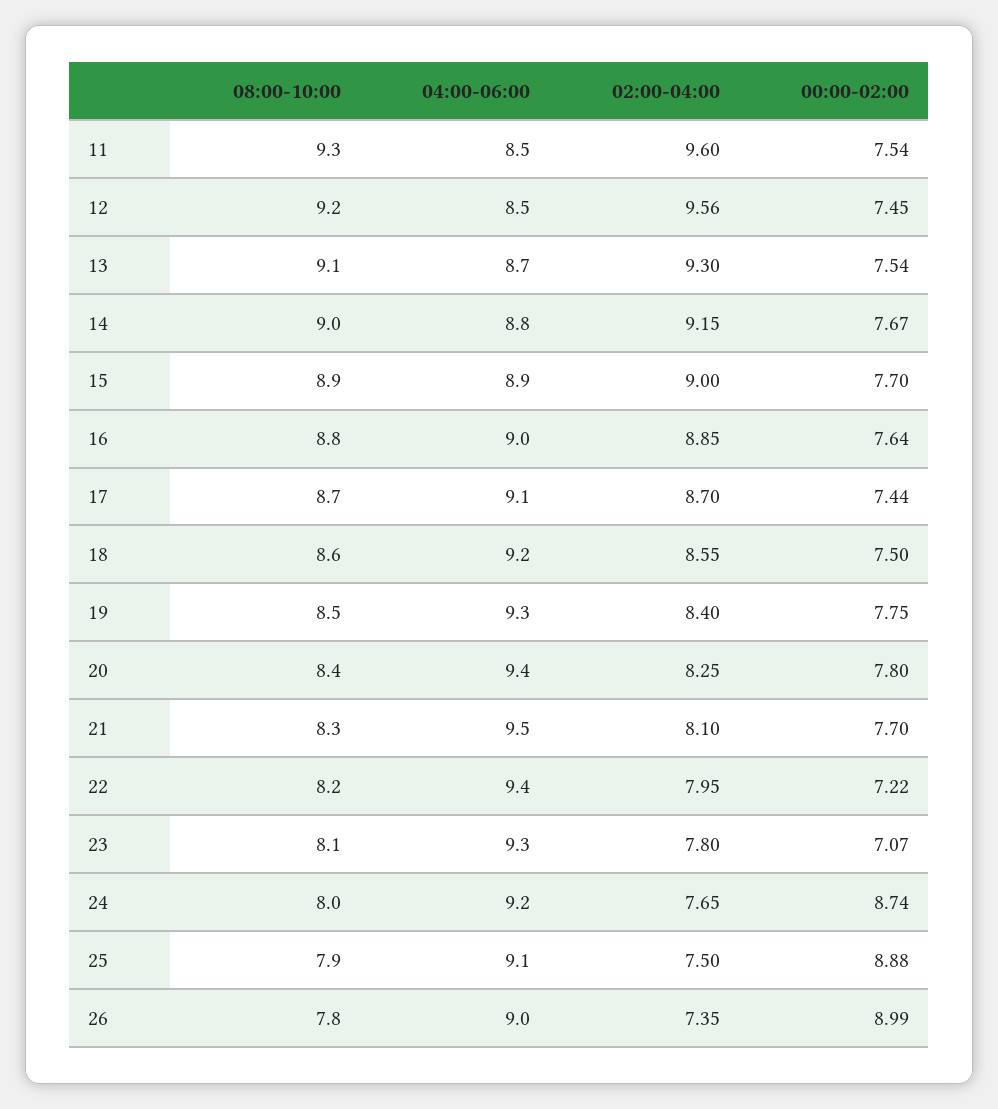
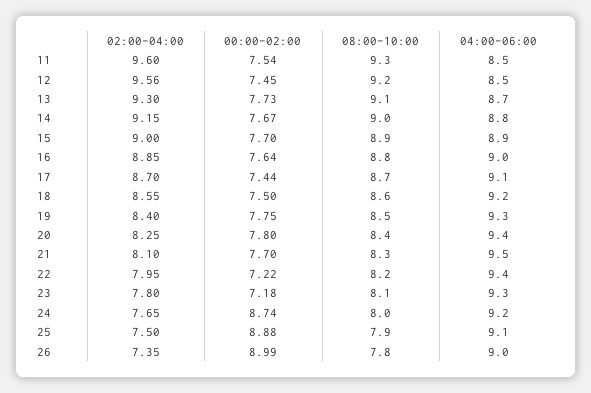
00:00-02:00, 13: 7.54 -> 7.73
00:00-02:00, 23: 7.07 -> 7.18

